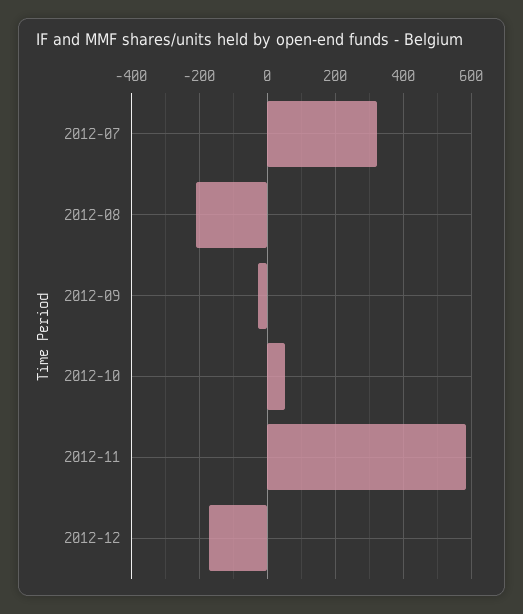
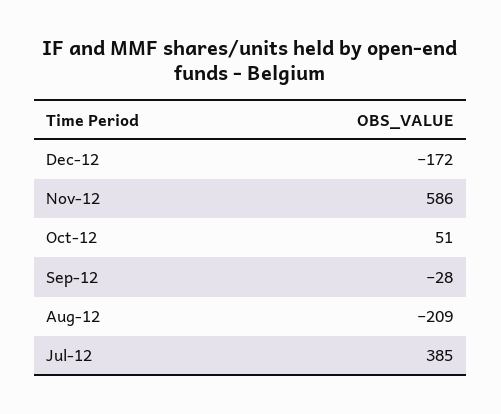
2012-07: 320 -> 385

